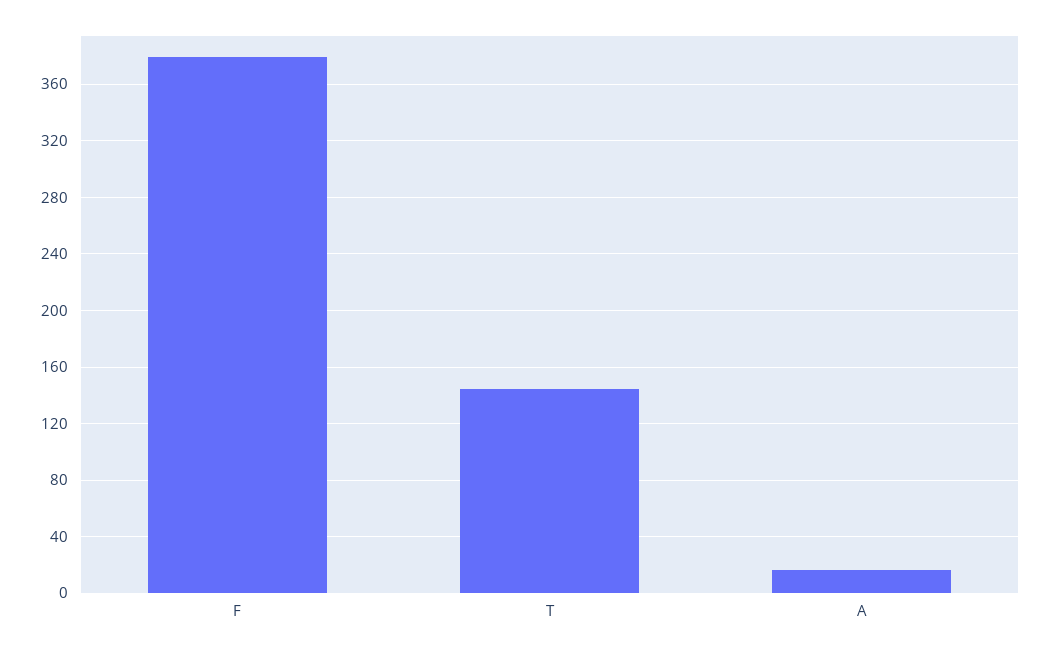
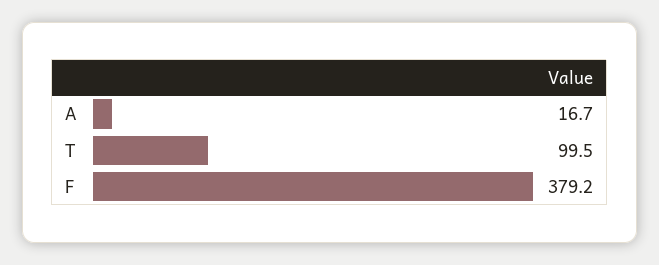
T: 145 -> 99.5

